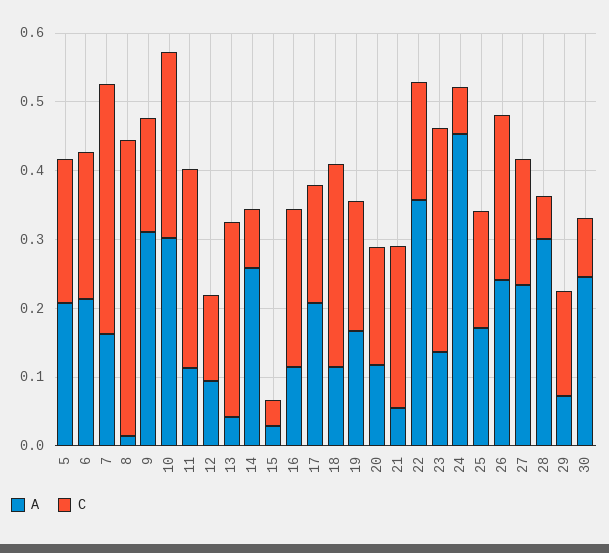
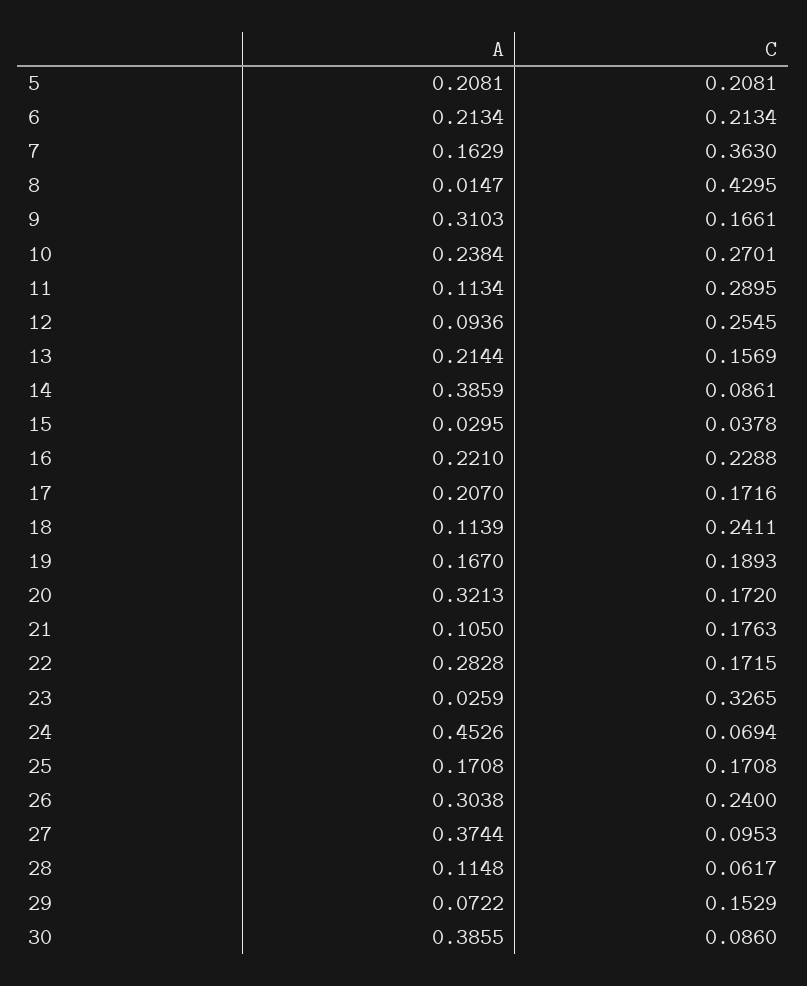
A, 10: 0.3 -> 0.2384
C, 12: 0.12 -> 0.2545
A, 13: 0.04 -> 0.2144
C, 13: 0.28 -> 0.1569
A, 14: 0.26 -> 0.3859
A, 16: 0.12 -> 0.221
C, 18: 0.3 -> 0.2411
A, 20: 0.12 -> 0.3213
A, 21: 0.06 -> 0.105
C, 21: 0.24 -> 0.1763
A, 22: 0.36 -> 0.2828
A, 23: 0.14 -> 0.0259
A, 26: 0.24 -> 0.3038
A, 27: 0.24 -> 0.3744
C, 27: 0.18 -> 0.0953
A, 28: 0.3 -> 0.1148
A, 30: 0.24 -> 0.3855

